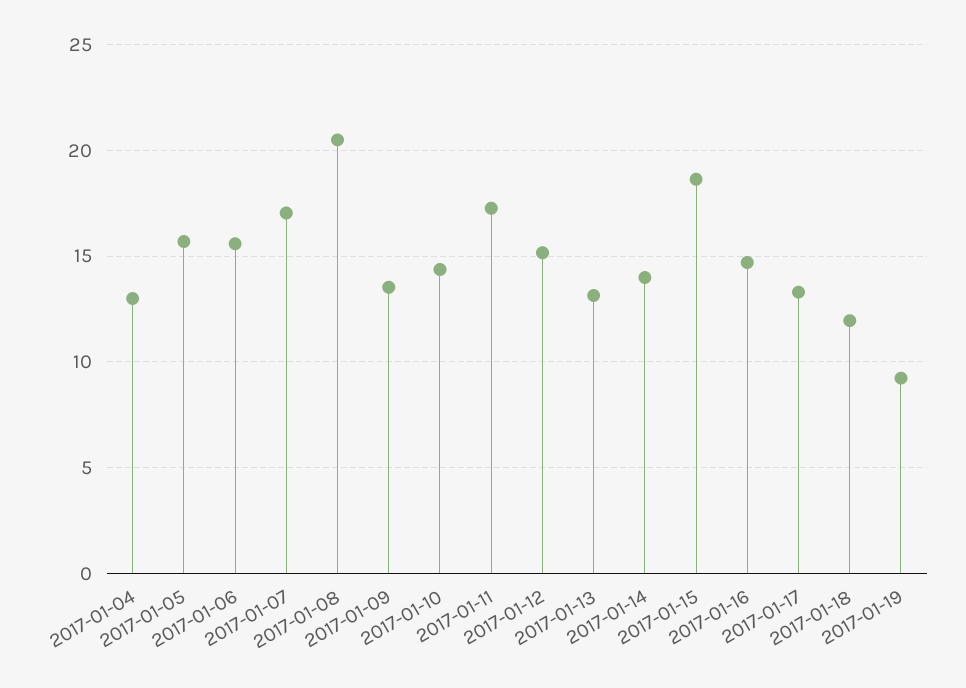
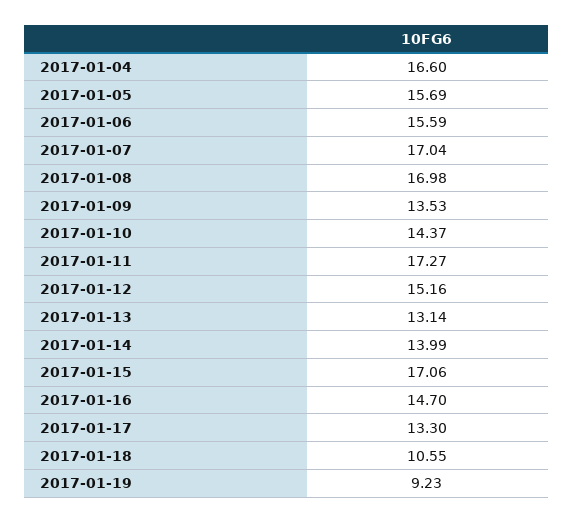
2017-01-04: 13 -> 16.6
2017-01-08: 20.5 -> 16.98
2017-01-15: 18.5 -> 17.06
2017-01-18: 12 -> 10.55

